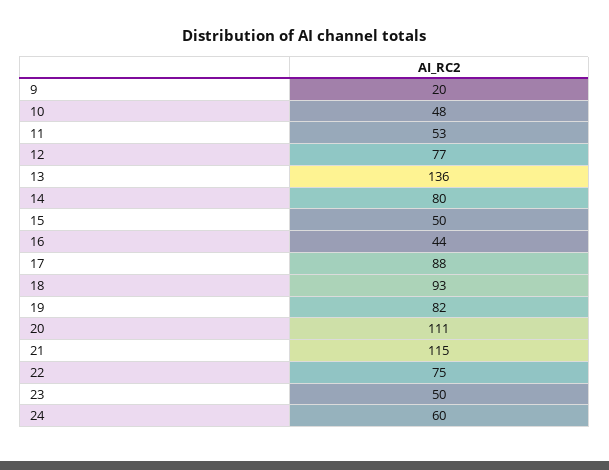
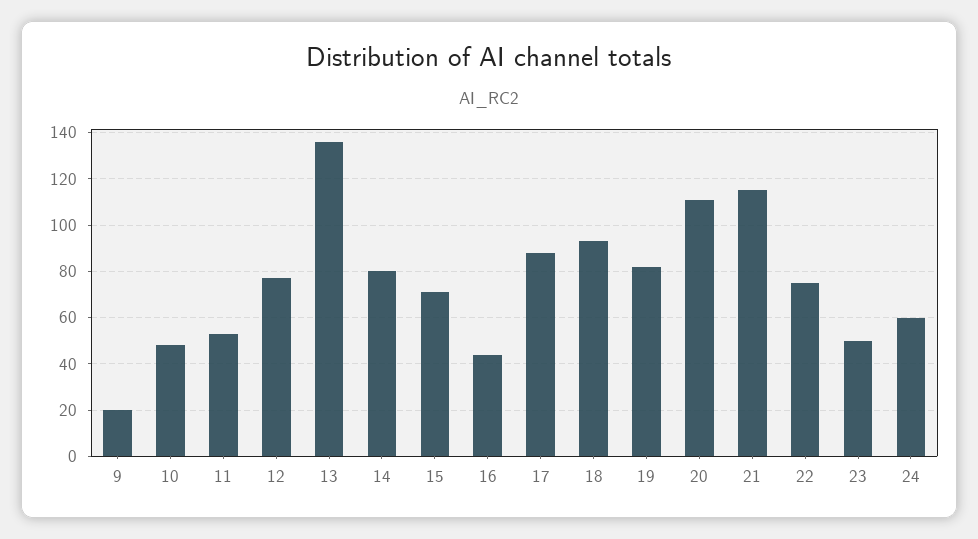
15: 50 -> 70

